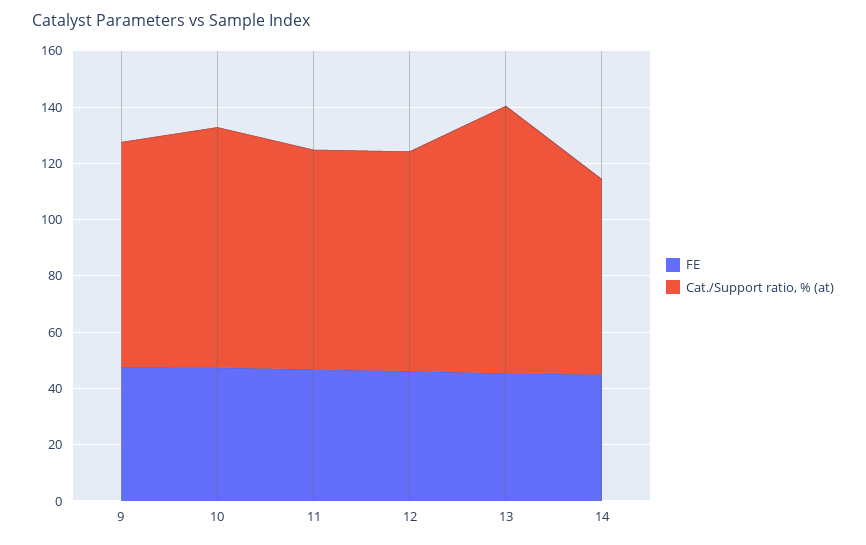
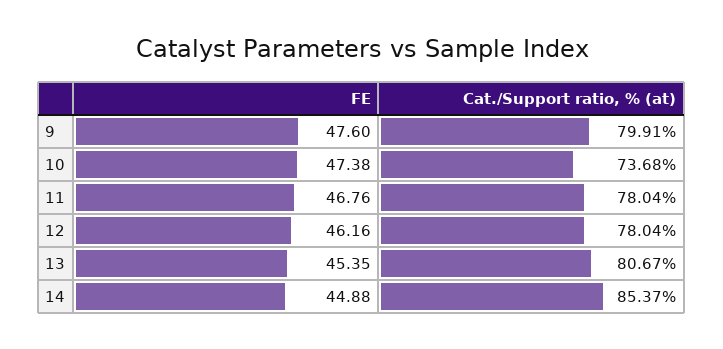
Cat./Support ratio, % (at), 10: 85 -> 73.68
Cat./Support ratio, % (at), 13: 95 -> 80.67
Cat./Support ratio, % (at), 14: 70 -> 85.37

